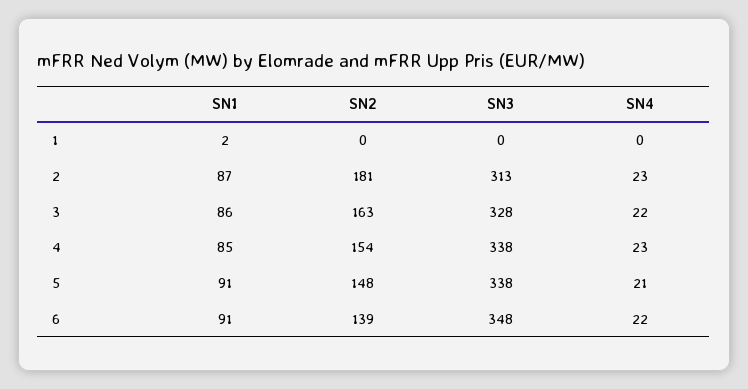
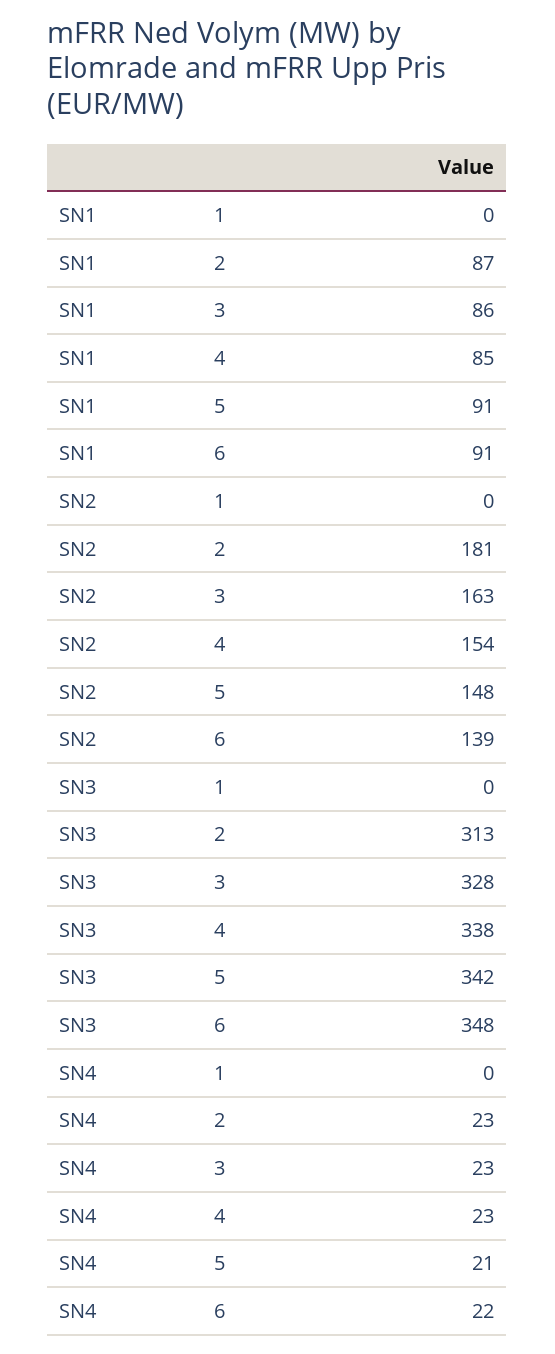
SN1, 1: 2 -> 0
SN4, 3: 22 -> 23
SN3, 5: 338 -> 342

